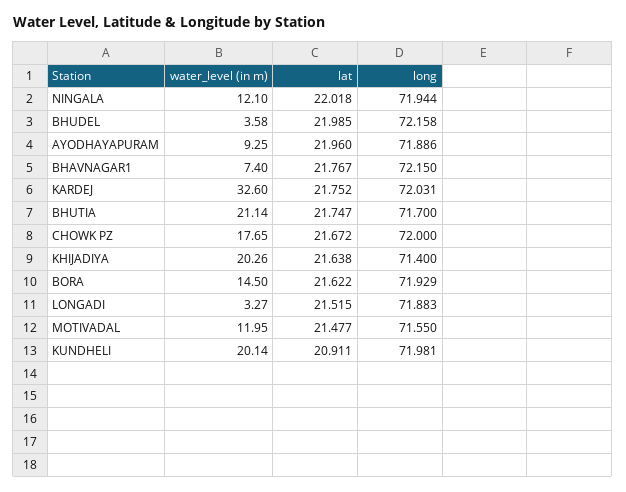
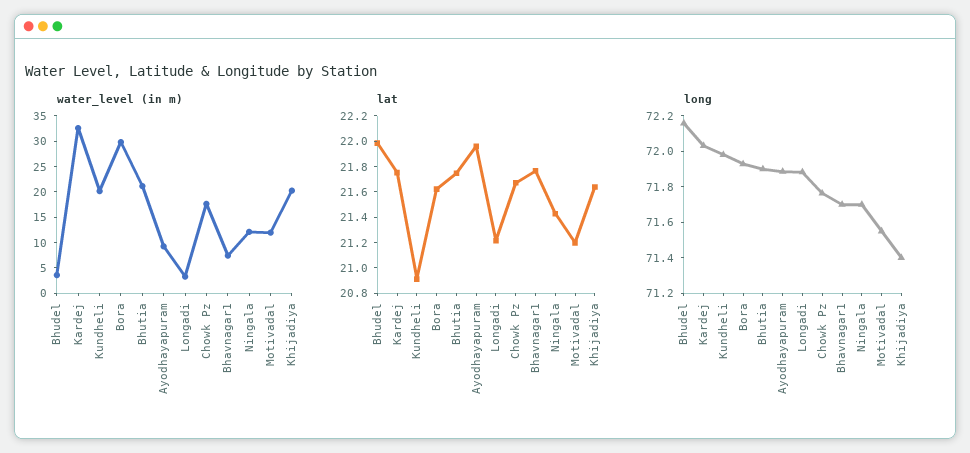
lat, NINGALA: 22.018 -> 21.4
long, NINGALA: 71.944 -> 71.7
long, BHAVNAGAR1: 72.15 -> 71.7
long, BHUTIA: 71.7 -> 71.9
long, CHOWK PZ: 72 -> 71.75
water_level (in m), BORA: 14.5 -> 30
lat, LONGADI: 21.515 -> 21.2
lat, MOTIVADAL: 21.477 -> 21.2

